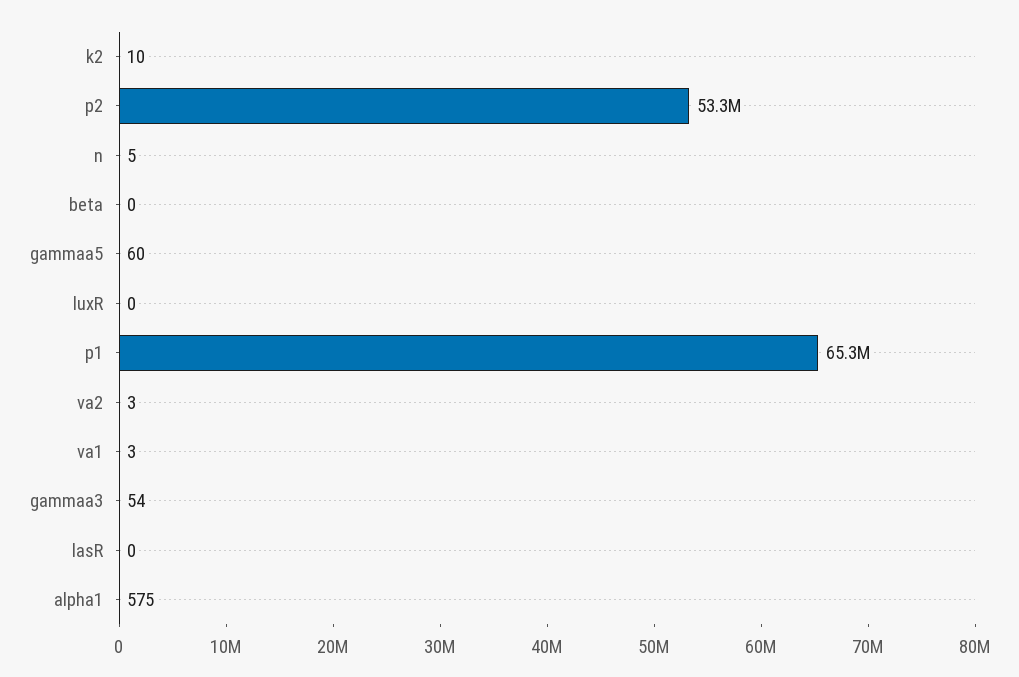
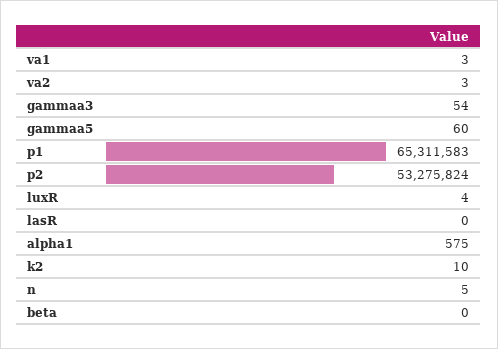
luxR: 0 -> 4

